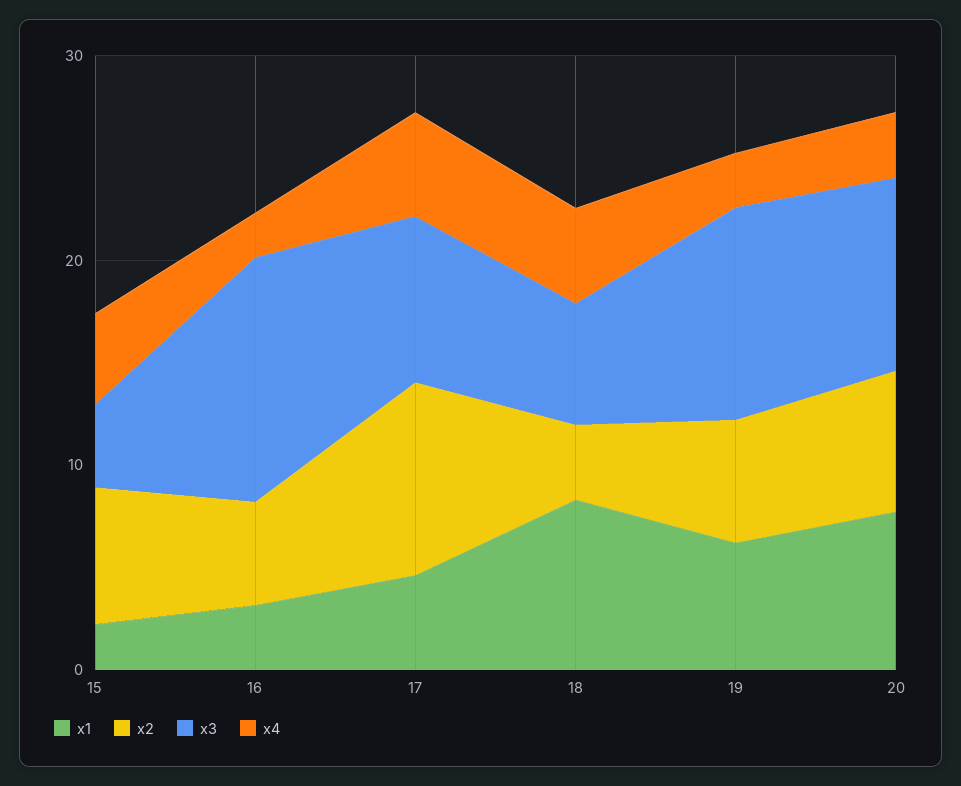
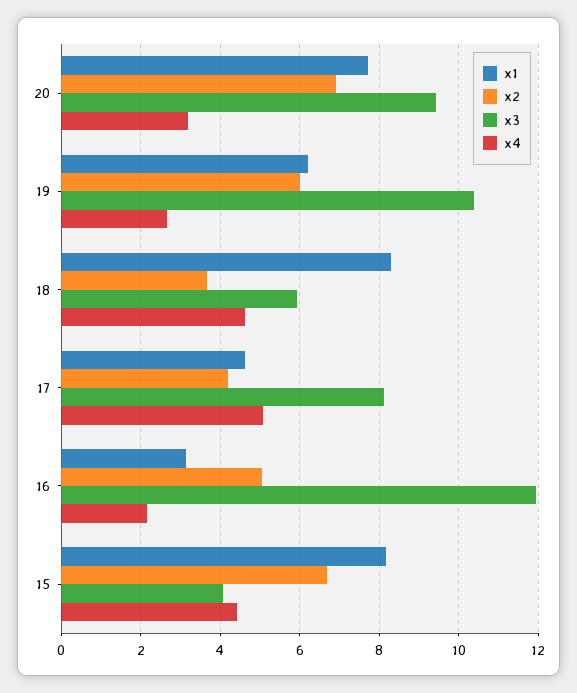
x1, 15: 2 -> 8.2
x2, 17: 10 -> 4.2

